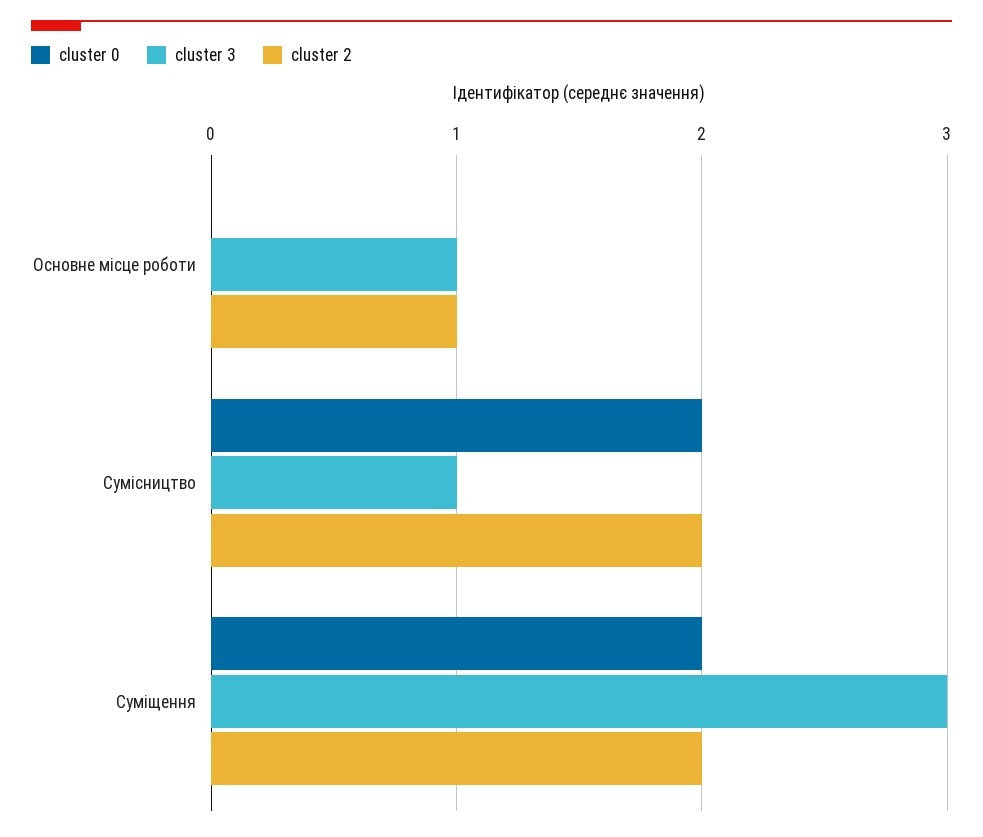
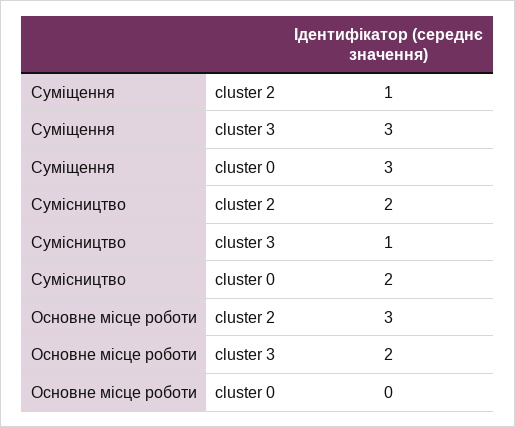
cluster 3, Основне місце роботи: 1 -> 2
cluster 2, Основне місце роботи: 1 -> 3
cluster 0, Суміщення: 2 -> 3
cluster 2, Суміщення: 2 -> 1

